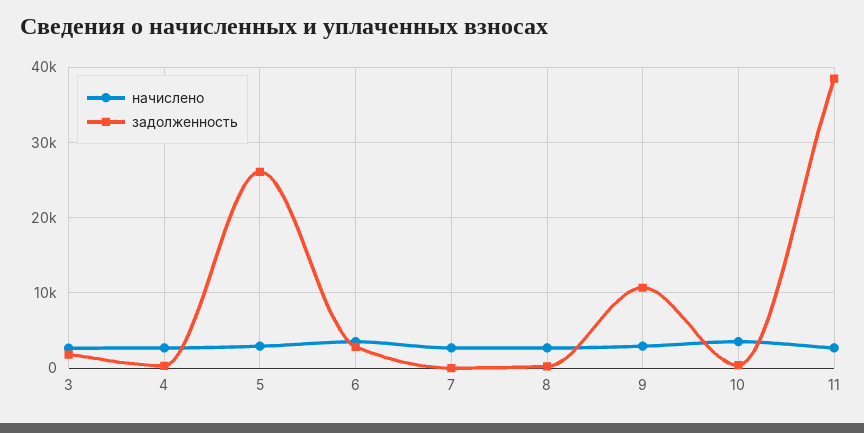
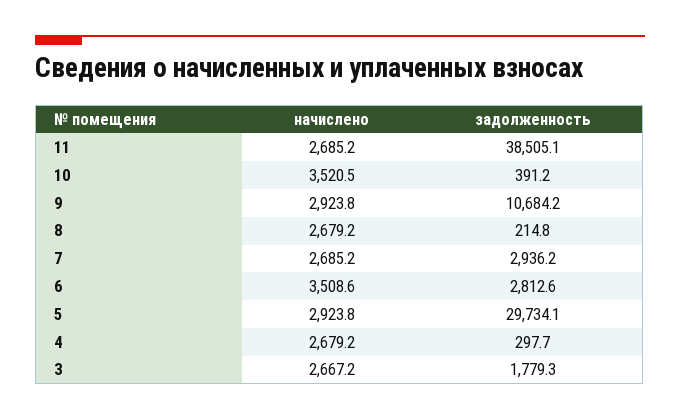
задолженность, 5: 26000 -> 29734.1
задолженность, 7: 0 -> 2936.2

